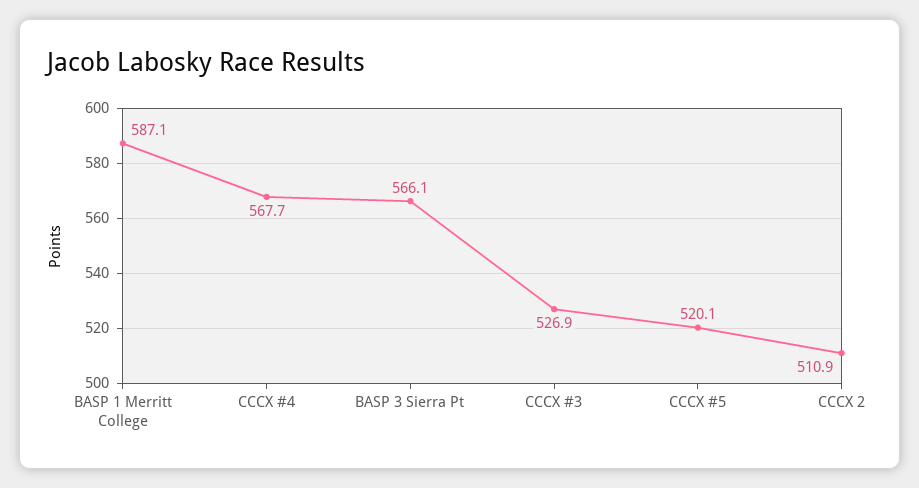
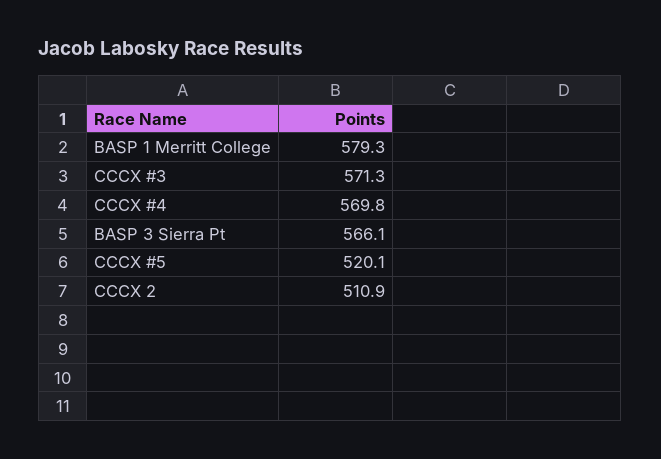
BASP 1 Merritt College: 587.1 -> 579.3
CCCX #4: 567.7 -> 569.8
CCCX #3: 526.9 -> 571.3

